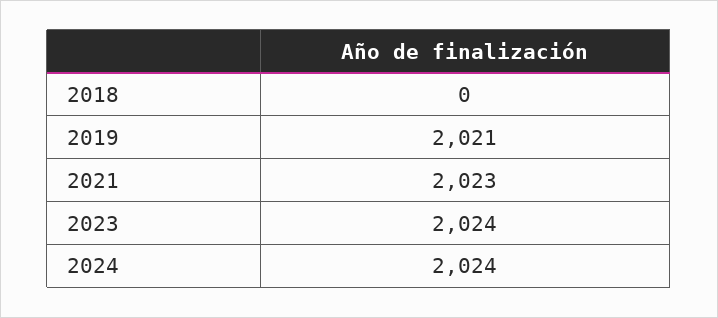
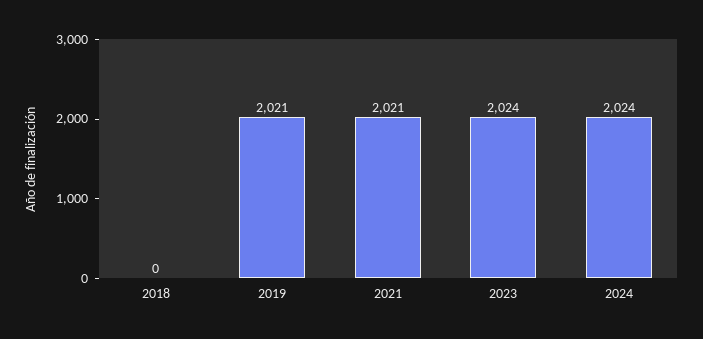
2021: 2023 -> 2021

